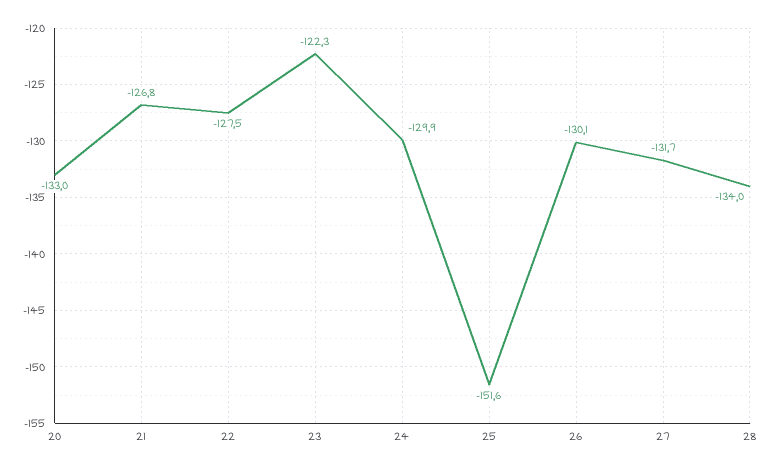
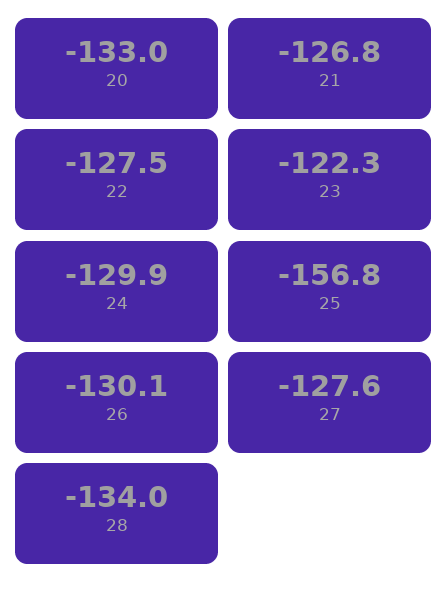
25: -151.6 -> -156.8
27: -131.7 -> -127.6

